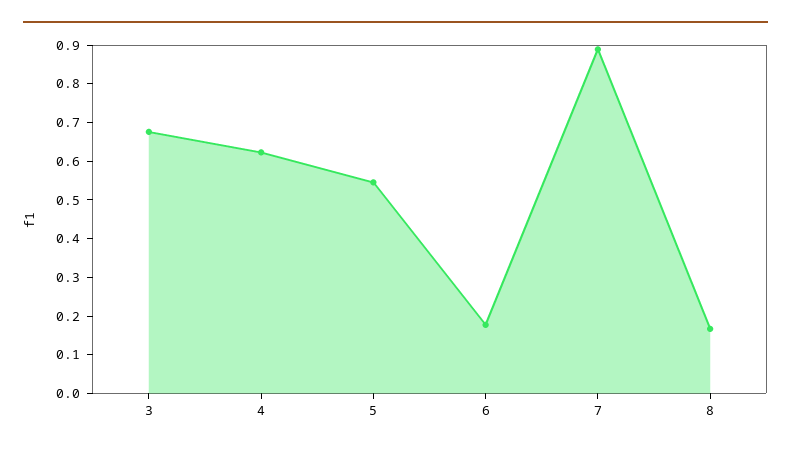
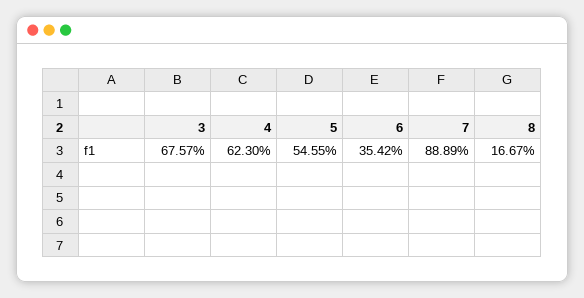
6: 0.175 -> 0.3542

